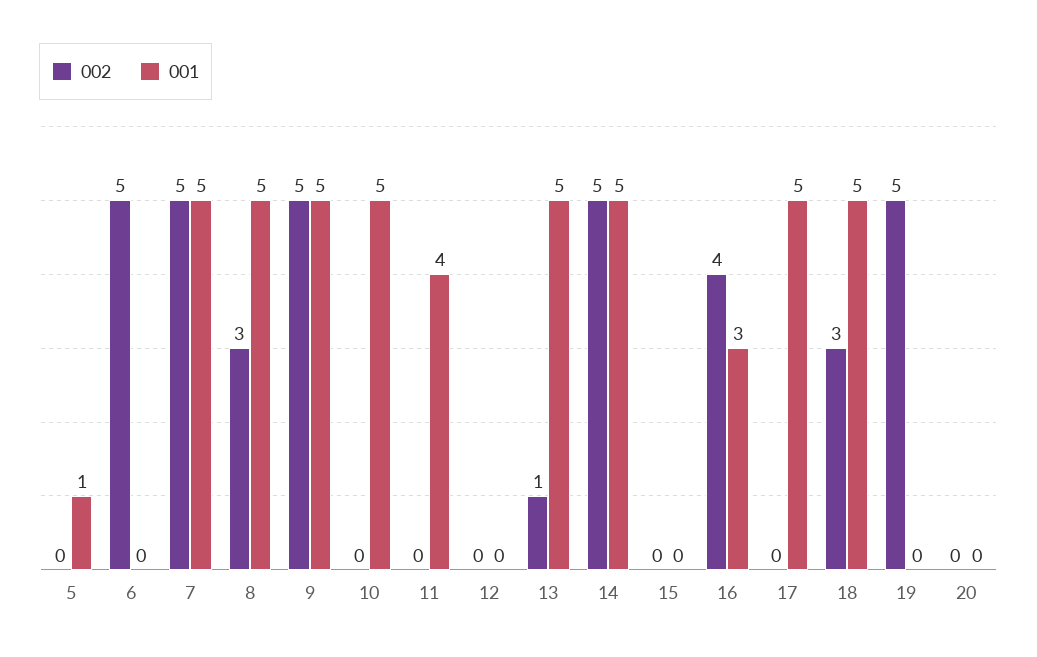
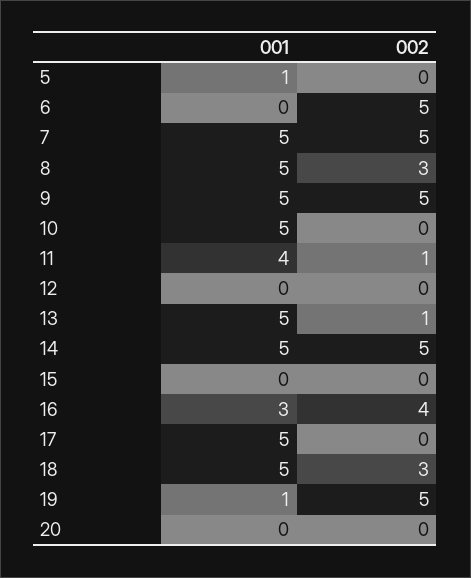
002, 11: 0 -> 1
001, 19: 0 -> 1

